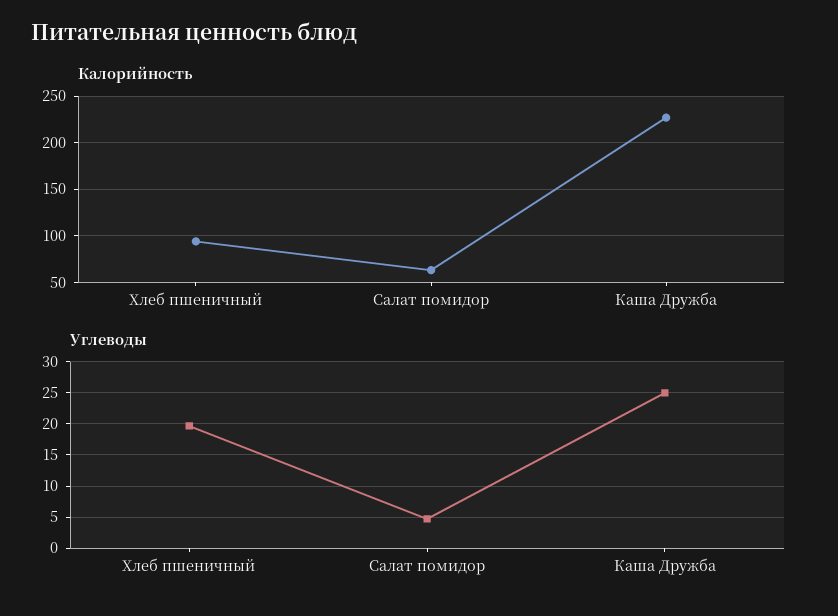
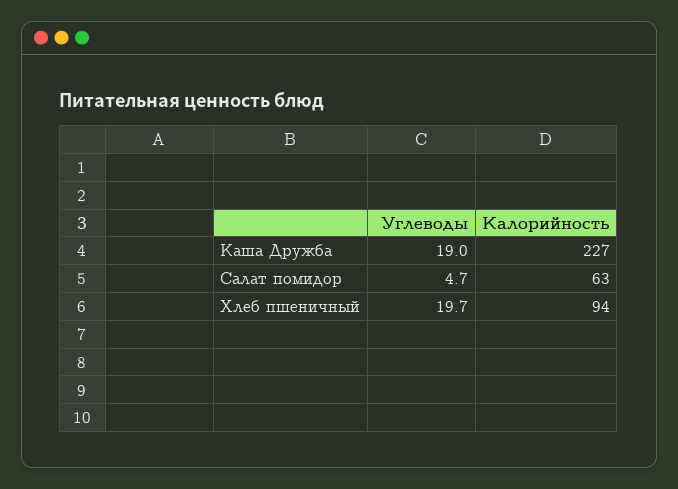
Углеводы, Каша Дружба: 25 -> 19

